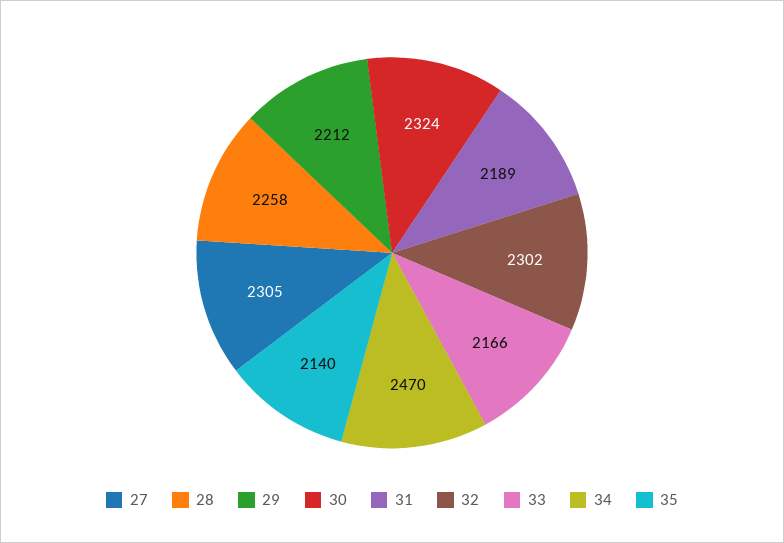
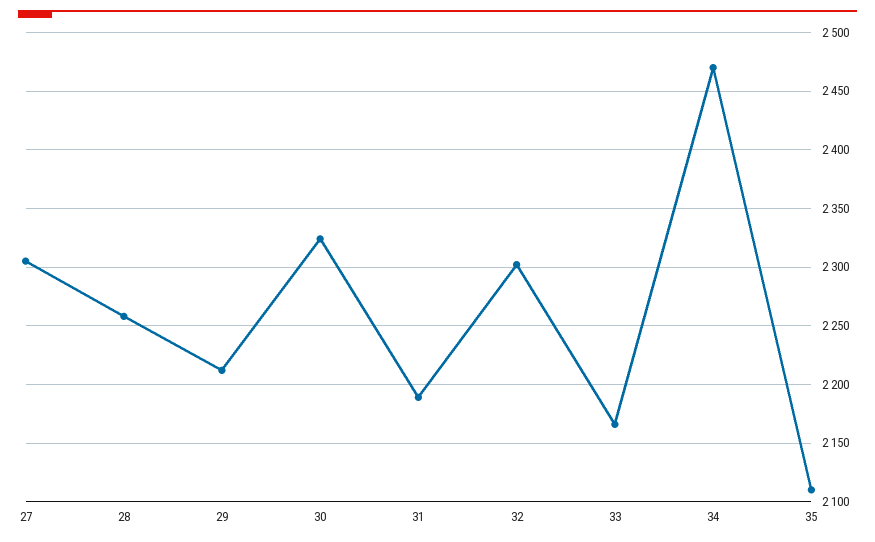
35: 2140 -> 2110

